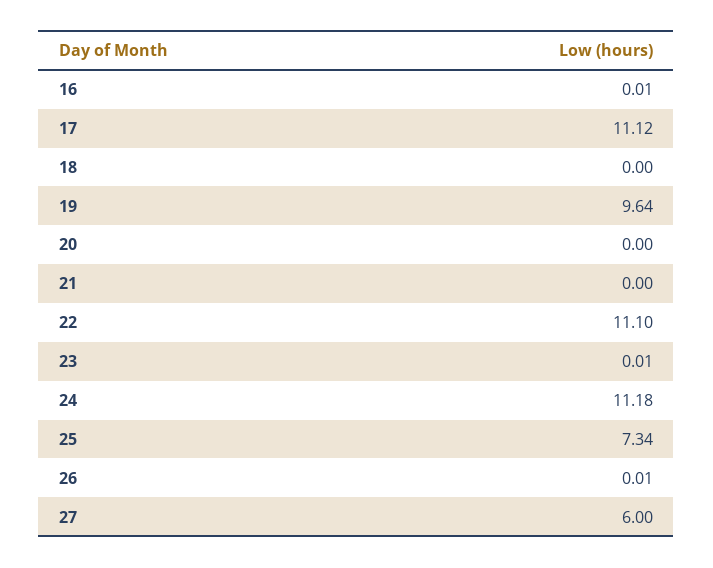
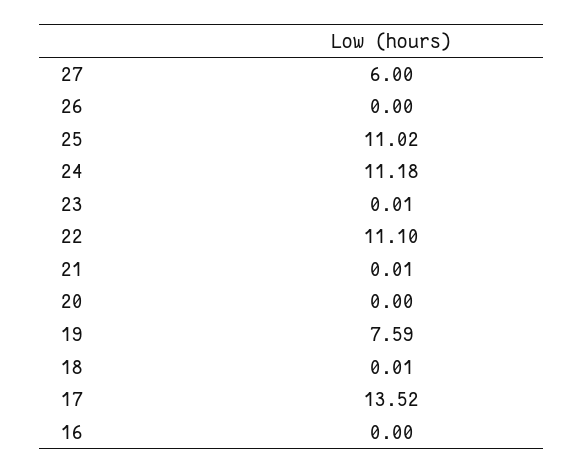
16: 0.01 -> 0
17: 11.12 -> 13.52
18: 0 -> 0.01
19: 9.64 -> 7.59
21: 0 -> 0.01
25: 7.34 -> 11.02
26: 0.01 -> 0

